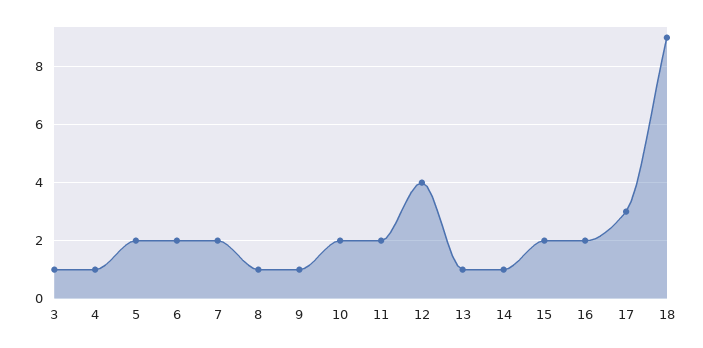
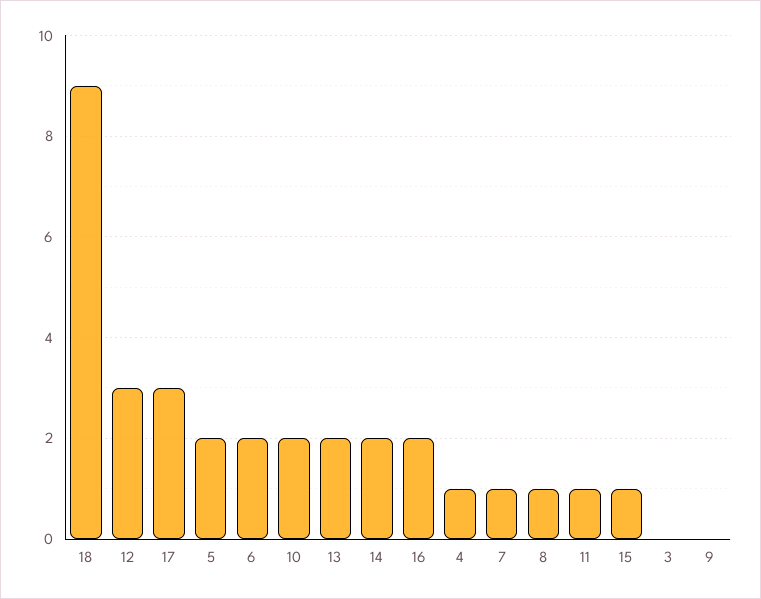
3: 1 -> 0
7: 2 -> 1
9: 1 -> 0
11: 2 -> 1
12: 4 -> 3
13: 1 -> 2
14: 1 -> 2
15: 2 -> 1

